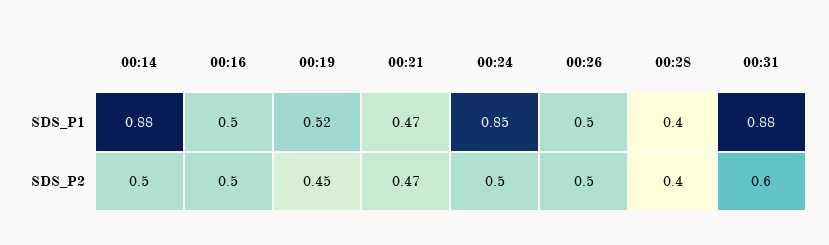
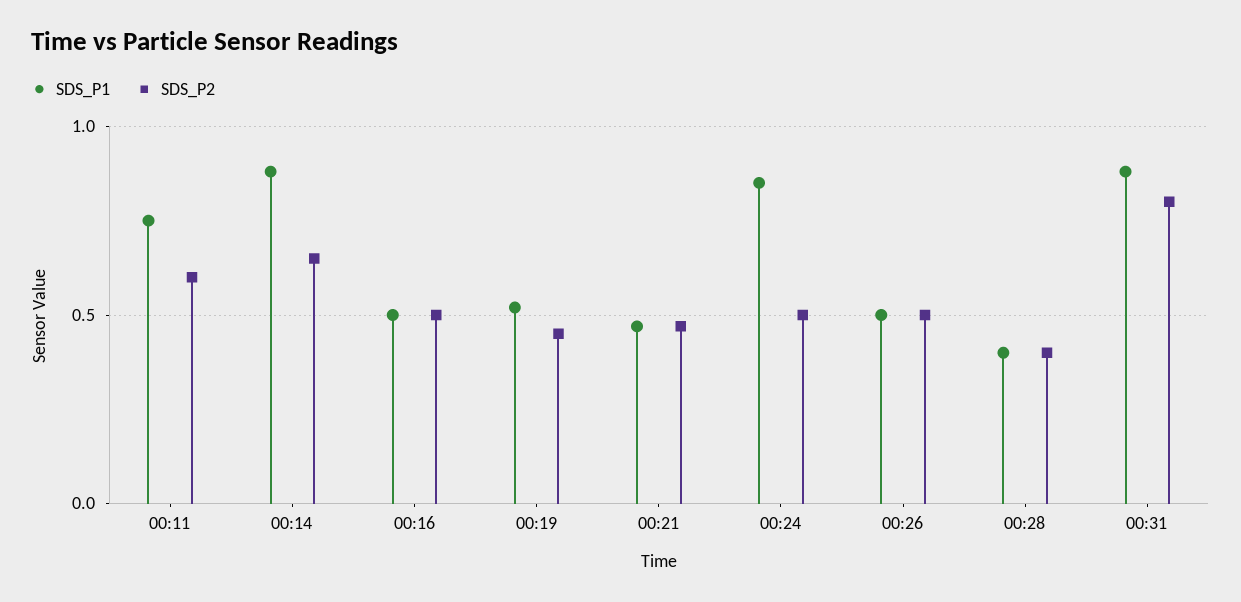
SDS_P2, 00:14: 0.5 -> 0.65
SDS_P2, 00:31: 0.6 -> 0.8
SDS_P1, 00:11: none -> 0.75
SDS_P2, 00:11: none -> 0.6

